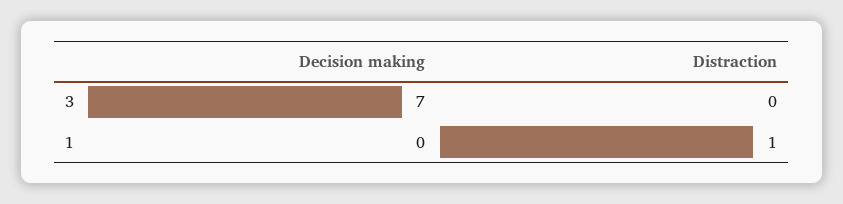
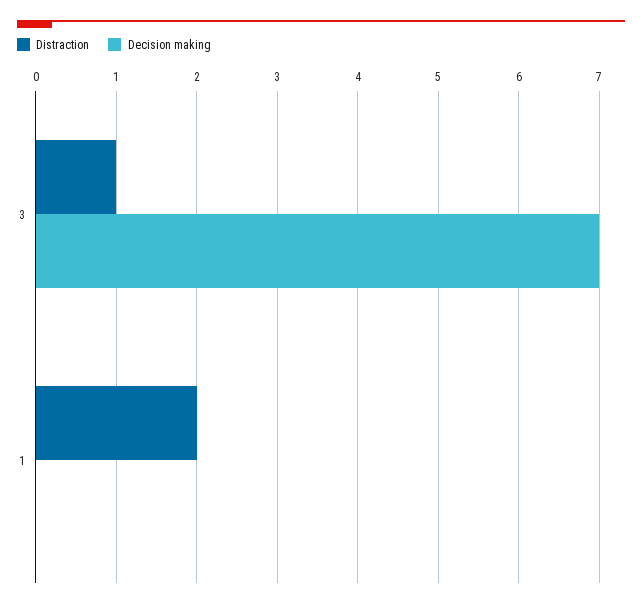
Distraction, 3: 0 -> 1
Distraction, 1: 1 -> 2

